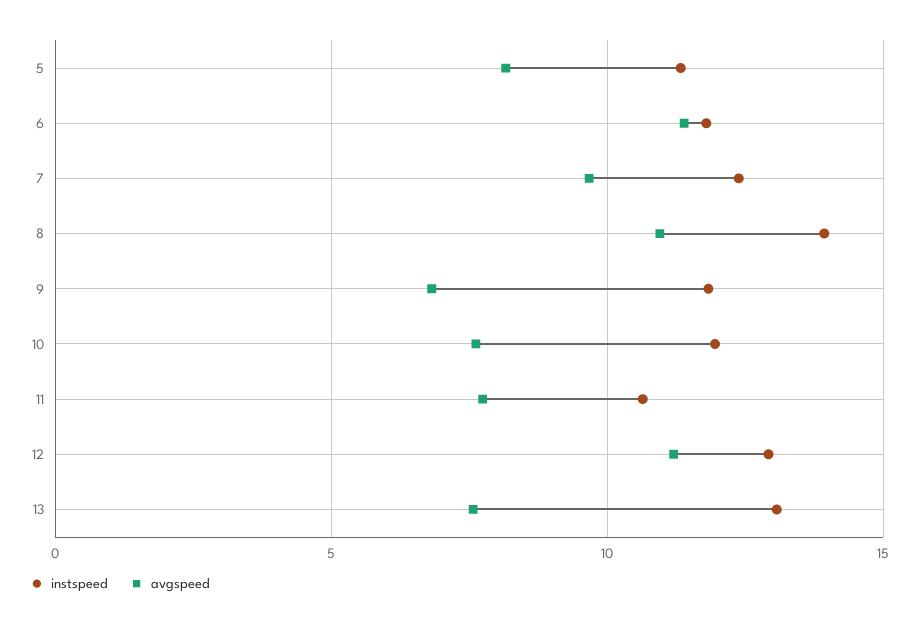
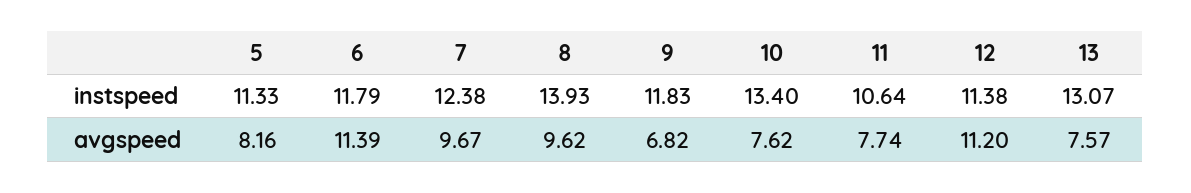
avgspeed, 8: 11 -> 9.62
instspeed, 10: 12 -> 13.4
instspeed, 12: 13 -> 11.38

